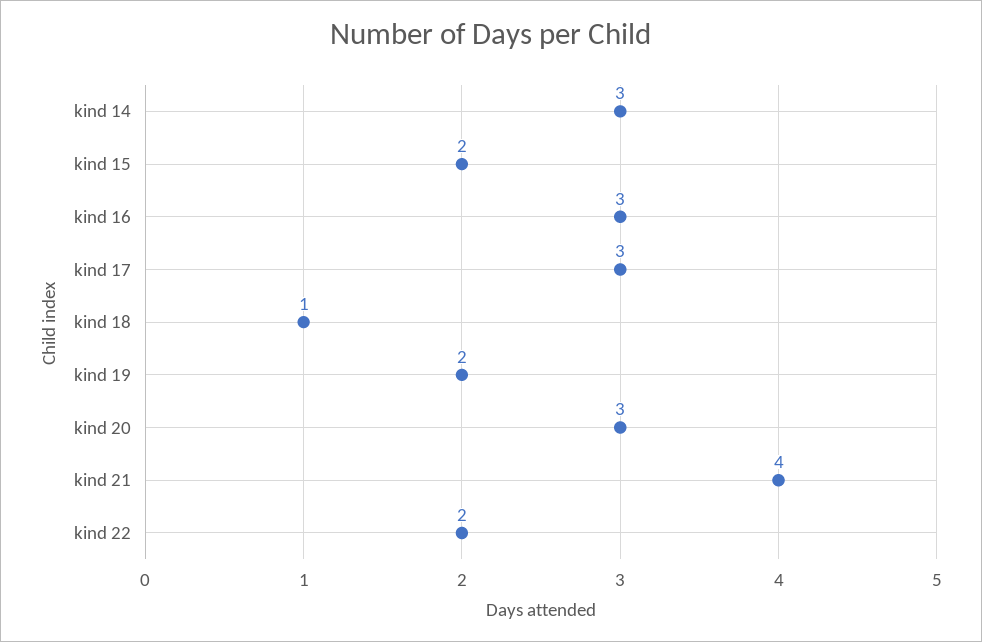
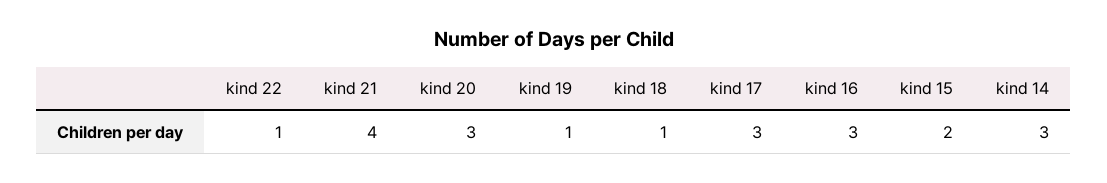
kind 19: 2 -> 1
kind 22: 2 -> 1

